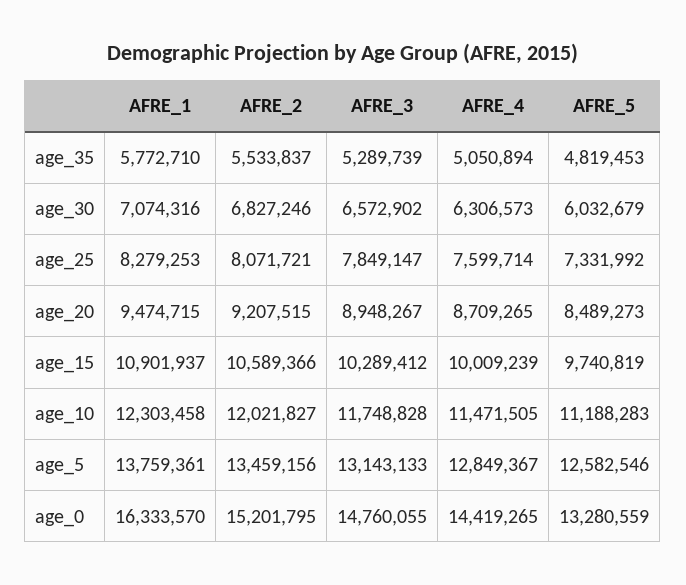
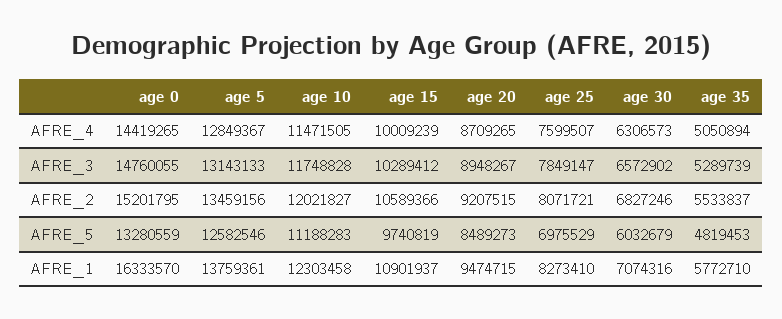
AFRE_1, age_25: 8279253 -> 8273410
AFRE_4, age_25: 7599714 -> 7599507
AFRE_5, age_25: 7331992 -> 6975529

